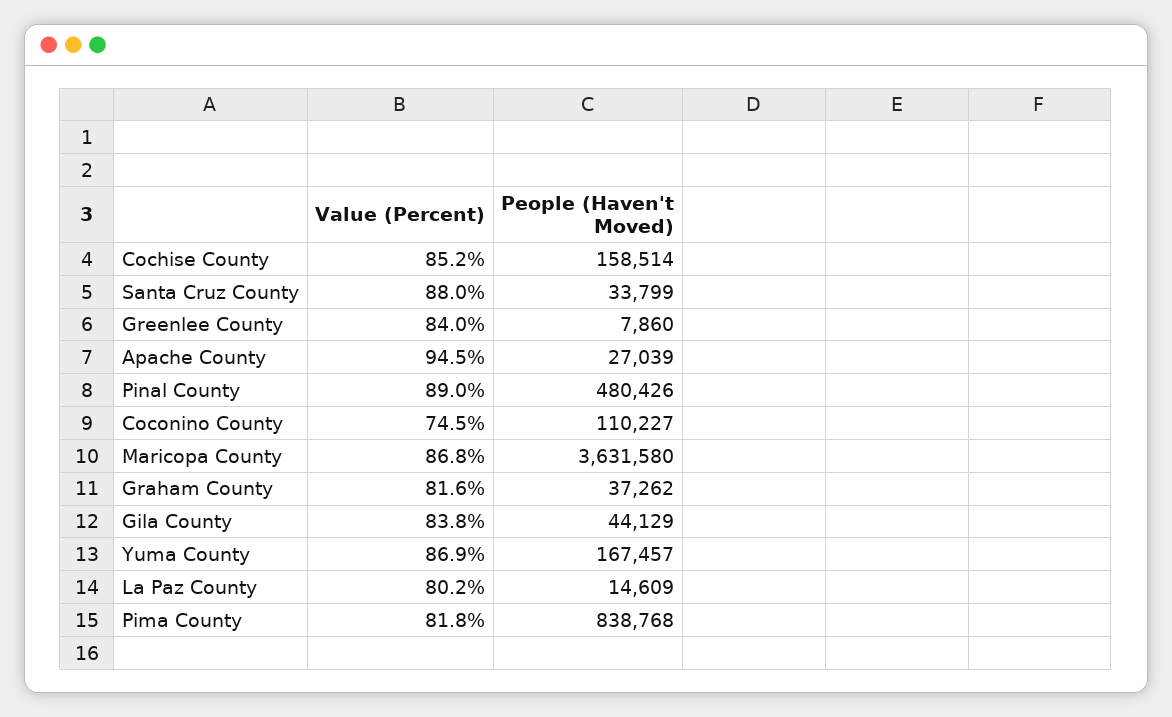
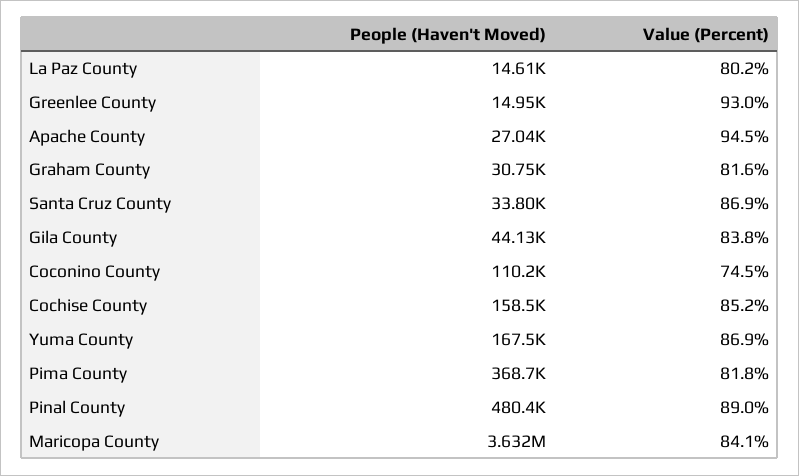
Value (Percent), Santa Cruz County: 88 -> 86.9
Value (Percent), Greenlee County: 84 -> 93
People (Haven't Moved), Greenlee County: 7860 -> 14950
Value (Percent), Maricopa County: 86.8 -> 84.1
People (Haven't Moved), Graham County: 37262 -> 30750
People (Haven't Moved), Pima County: 838768 -> 368700

